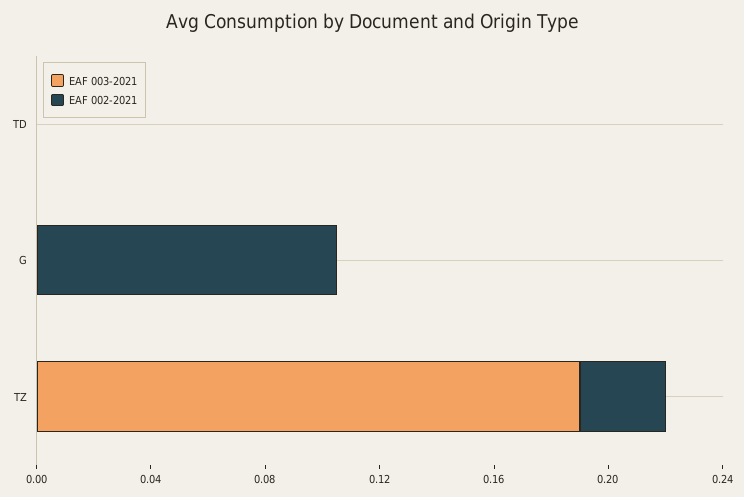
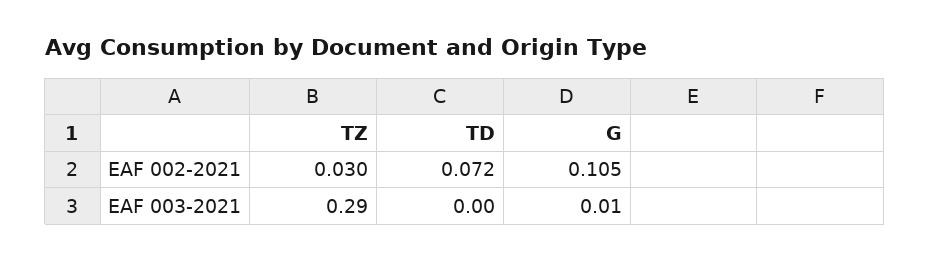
EAF 002-2021, TD: 0 -> 0.072
EAF 003-2021, G: 0 -> 0.01
EAF 003-2021, TZ: 0.19 -> 0.29

